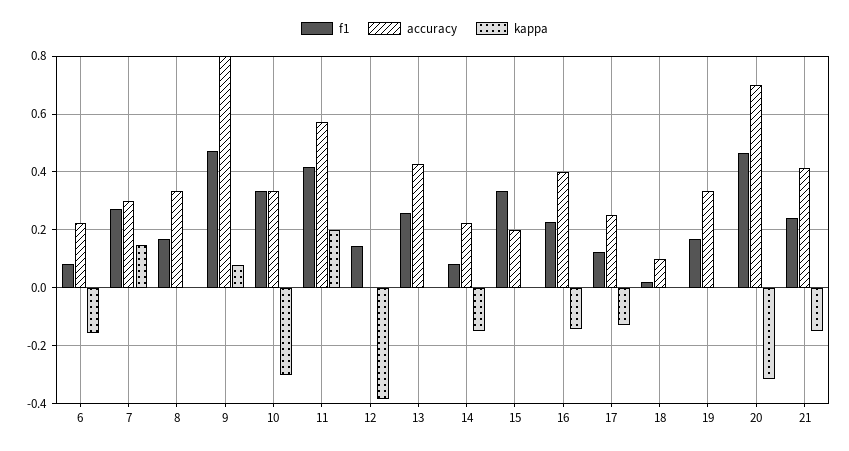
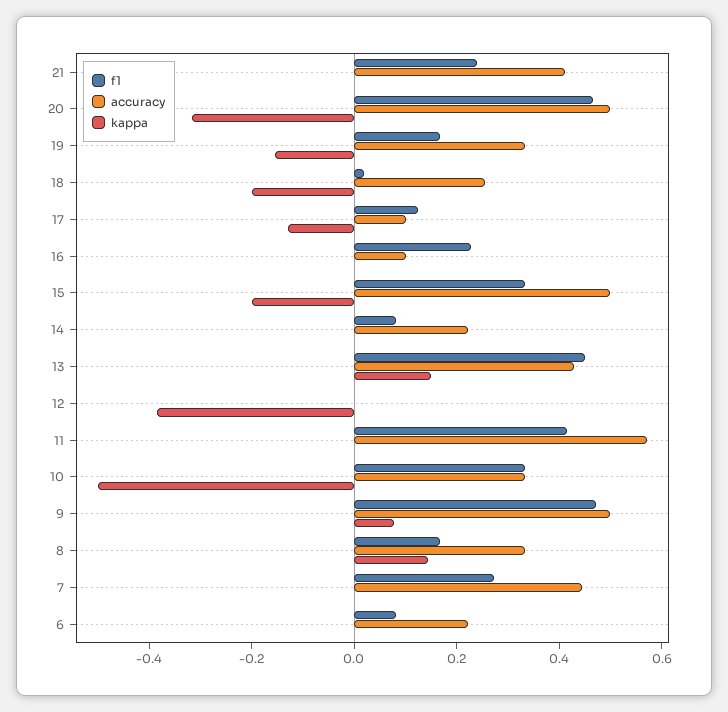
kappa, 6: -0.15 -> 0
accuracy, 7: 0.3 -> 0.45
kappa, 7: 0.15 -> 0
kappa, 8: 0 -> 0.15
accuracy, 9: 0.8 -> 0.5
kappa, 10: -0.3 -> -0.5
kappa, 11: 0.2 -> 0
f1, 12: 0.15 -> 0
f1, 13: 0.25 -> 0.45
kappa, 13: 0 -> 0.15
kappa, 14: -0.15 -> 0
accuracy, 15: 0.2 -> 0.5
kappa, 15: 0 -> -0.2
accuracy, 16: 0.4 -> 0.1
kappa, 16: -0.15 -> 0
accuracy, 17: 0.25 -> 0.1
accuracy, 18: 0.1 -> 0.25
kappa, 18: 0 -> -0.2
kappa, 19: 0 -> -0.15
accuracy, 20: 0.7 -> 0.5
kappa, 21: -0.15 -> 0

